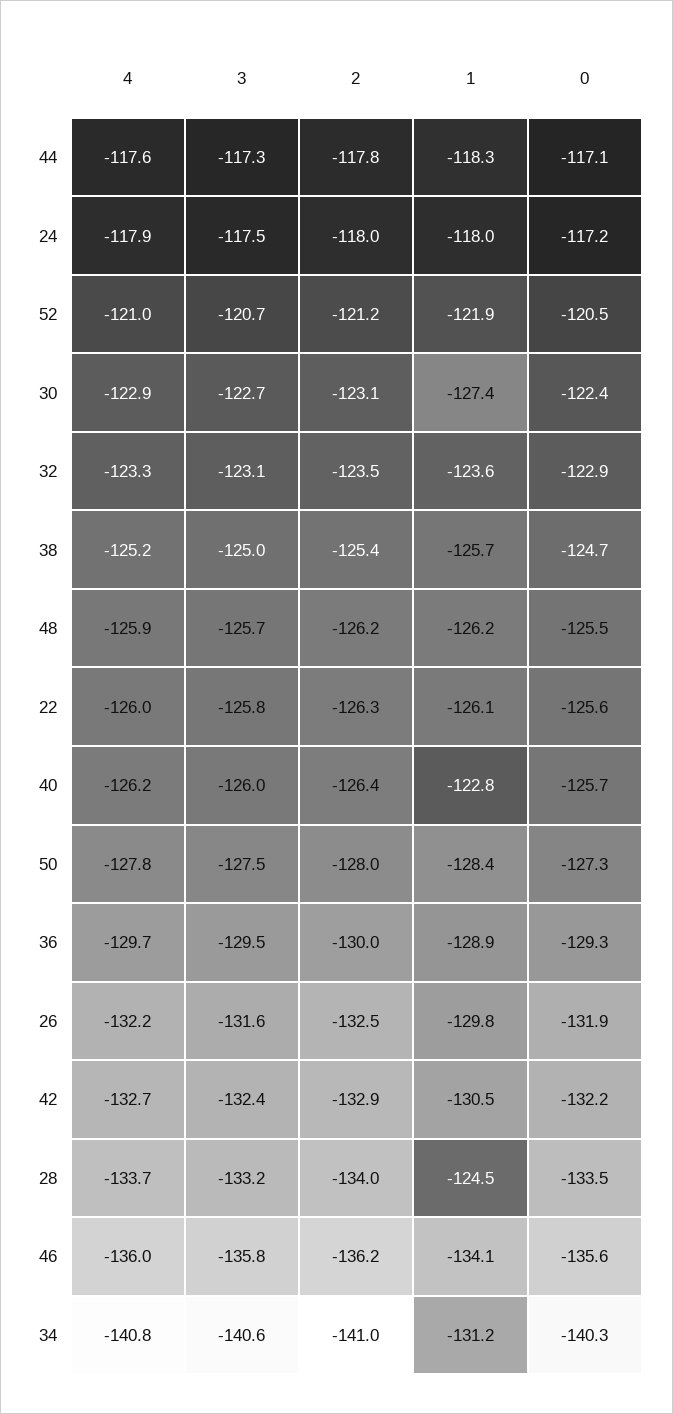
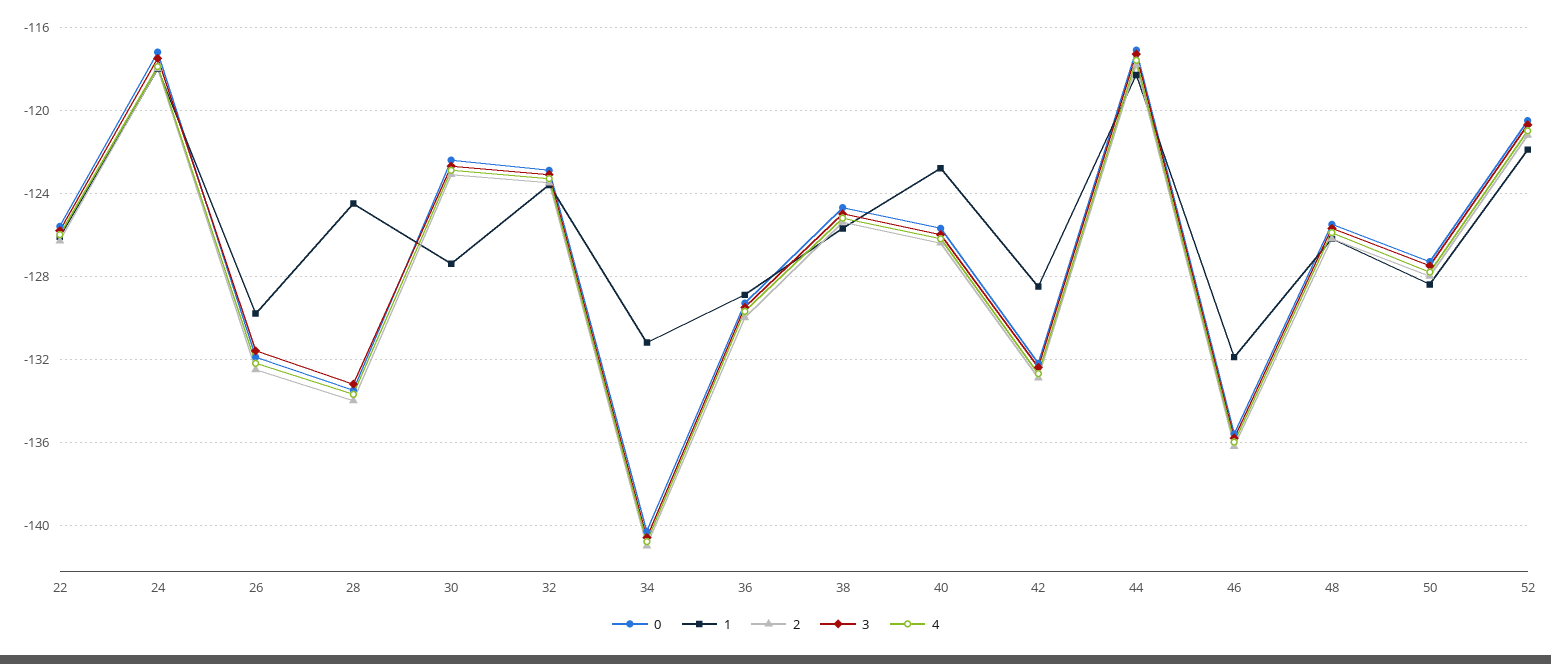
1, 42: -130.5 -> -128.5
1, 46: -134.1 -> -132

